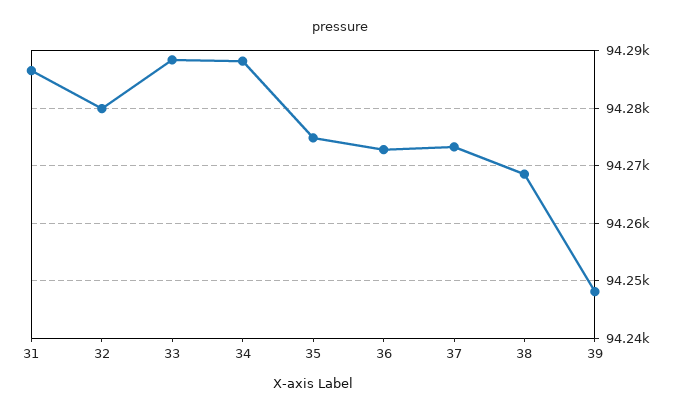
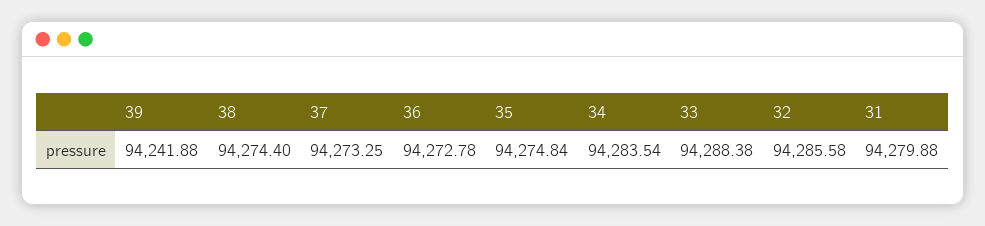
31: 94286 -> 94279.88
32: 94280 -> 94285.58
34: 94288 -> 94283.54
38: 94268 -> 94274.4
39: 94248 -> 94241.88

